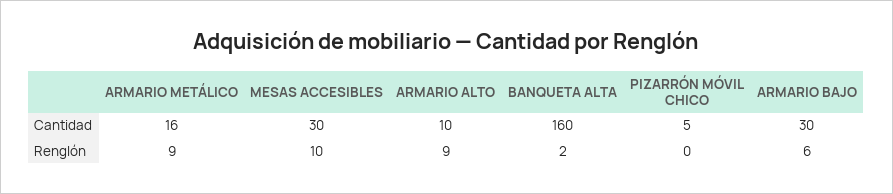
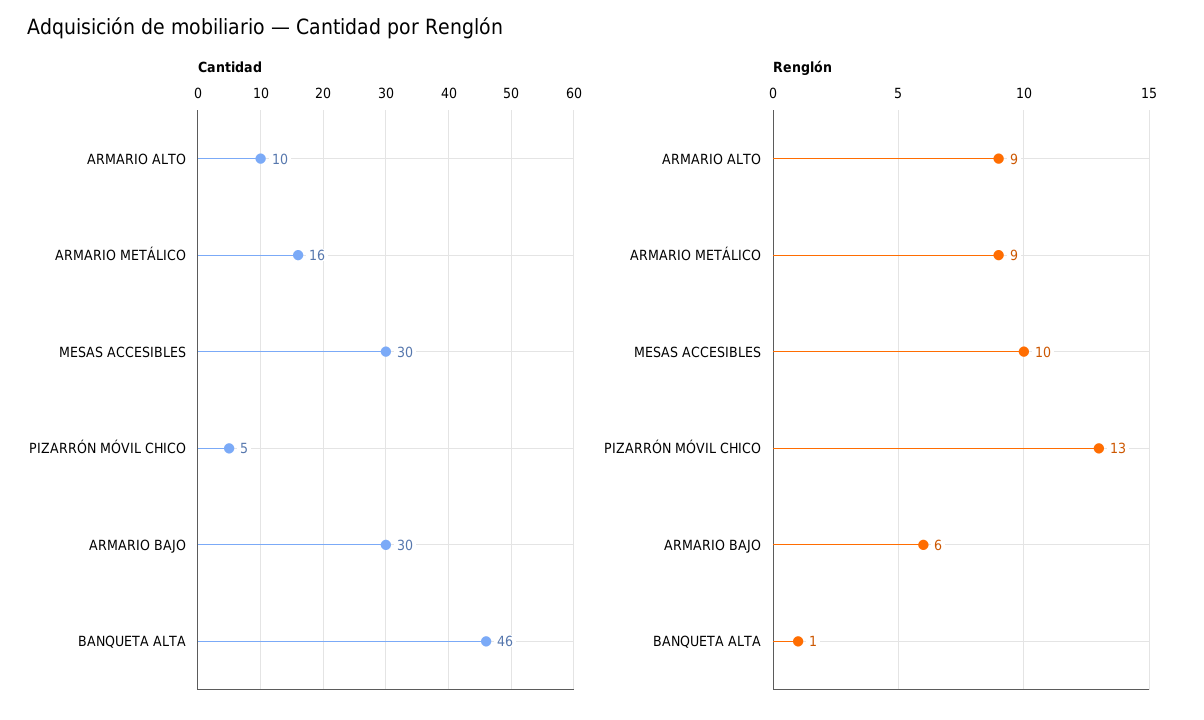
Cantidad, BANQUETA ALTA: 160 -> 46
Renglón, BANQUETA ALTA: 2 -> 1
Renglón, PIZARRÓN MÓVIL CHICO: 0 -> 13

